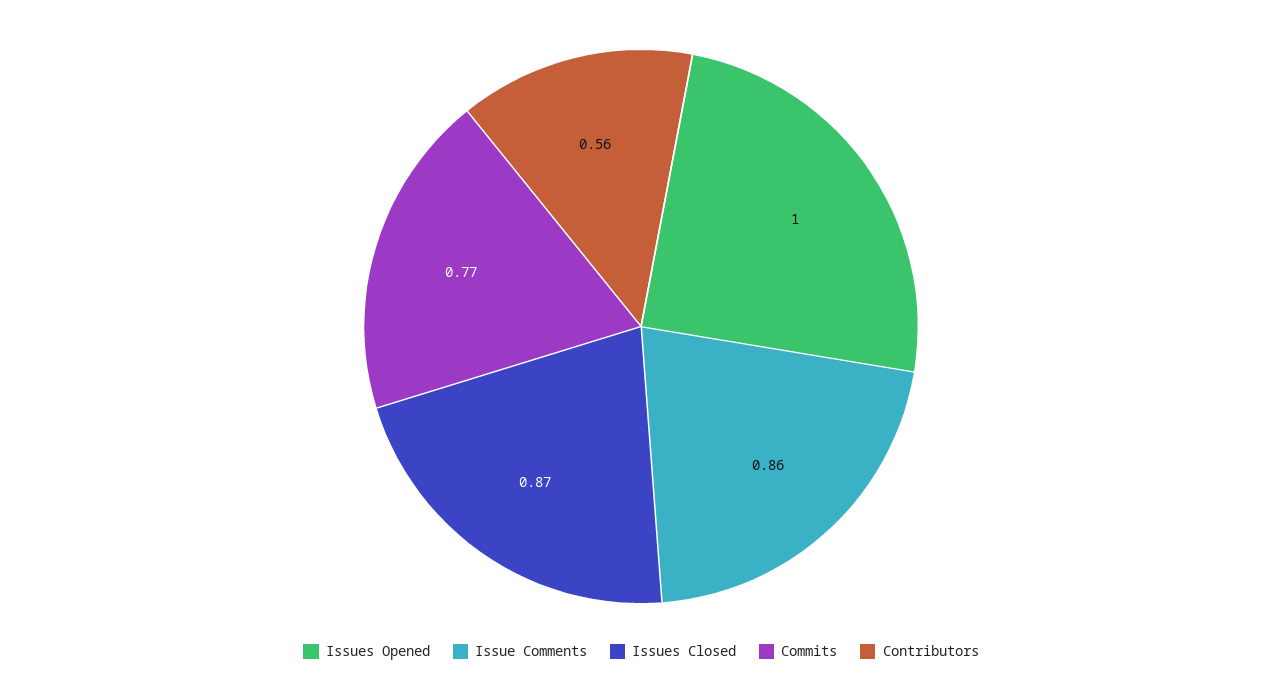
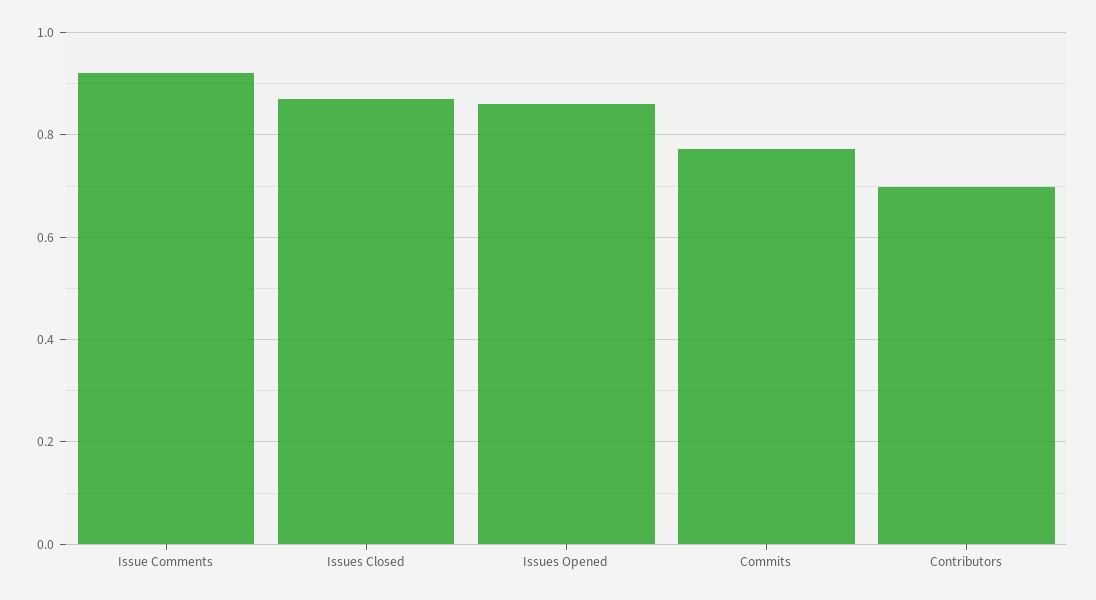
Issues Opened: 1 -> 0.86
Issue Comments: 0.86 -> 0.92
Contributors: 0.56 -> 0.7

